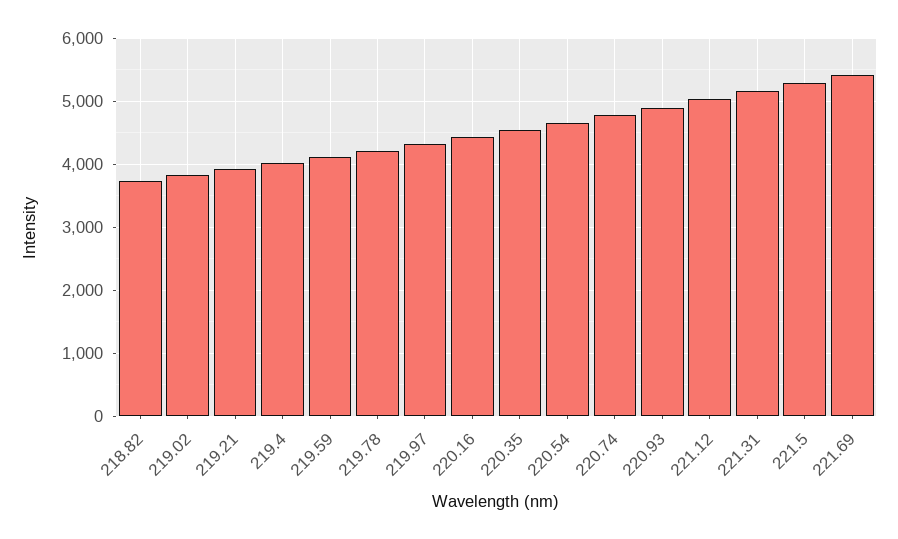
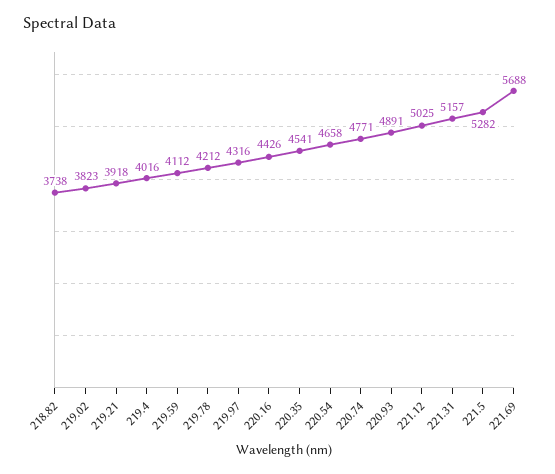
221.69: 5400 -> 5688

